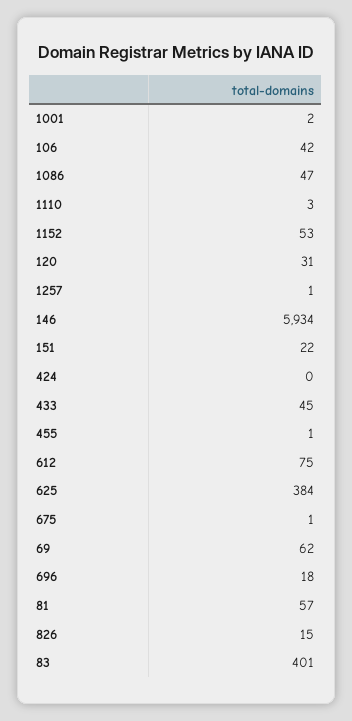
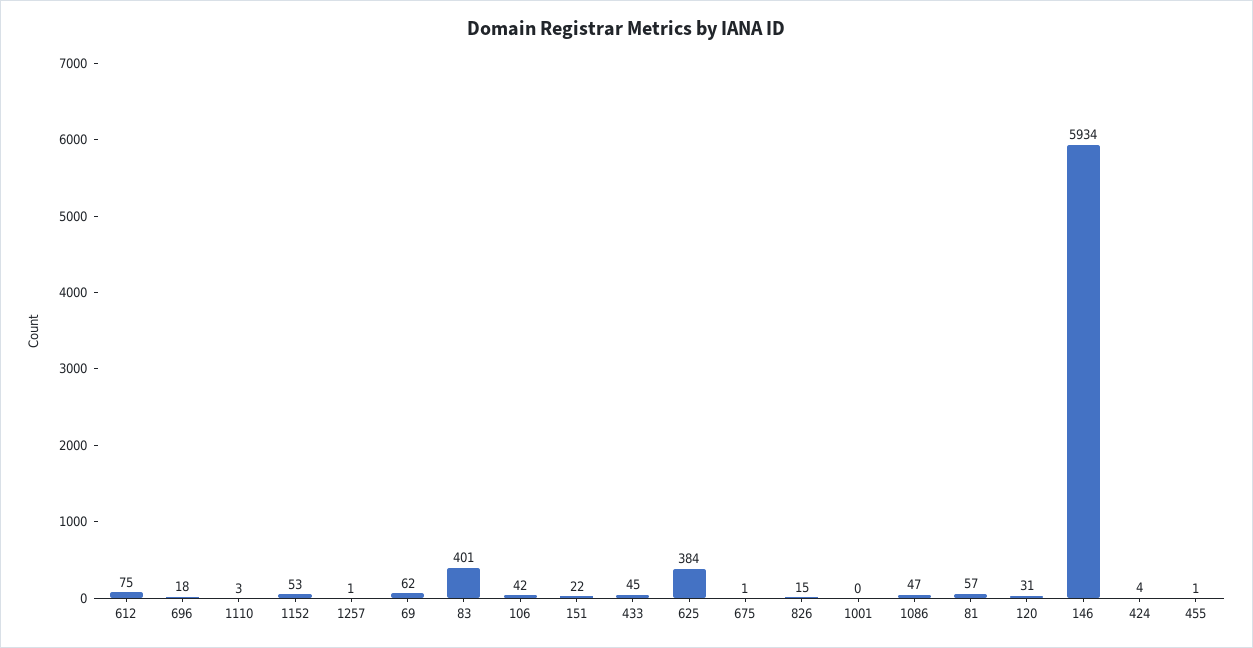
1001: 2 -> 0
424: 0 -> 4

